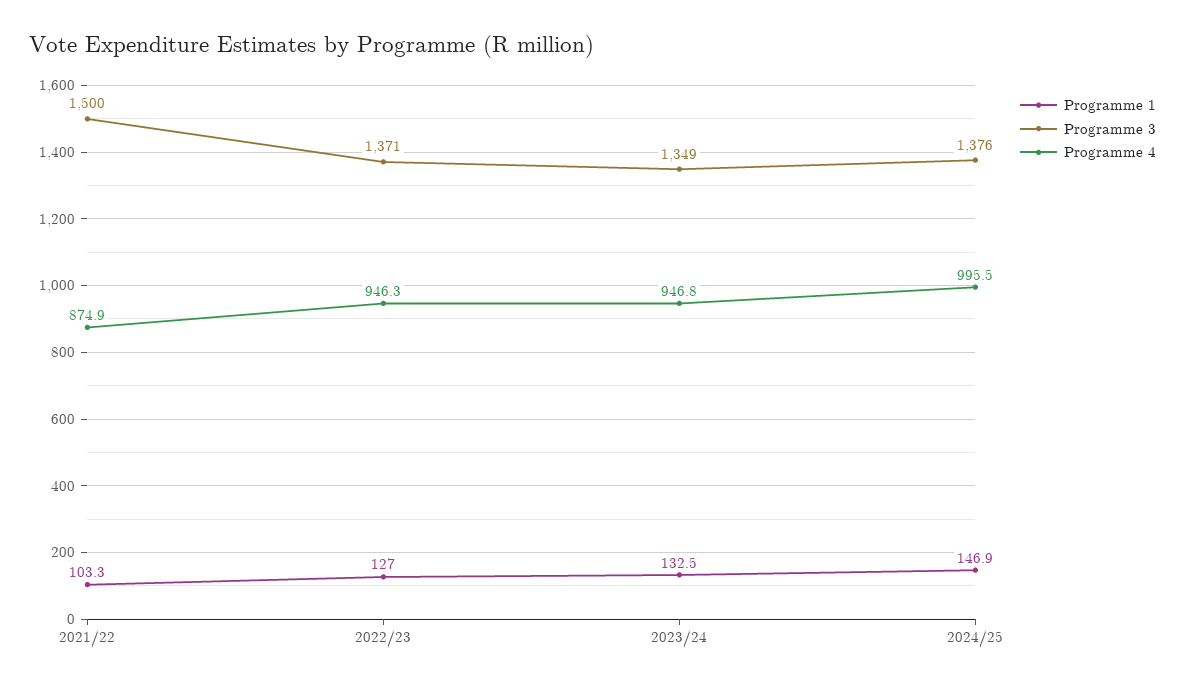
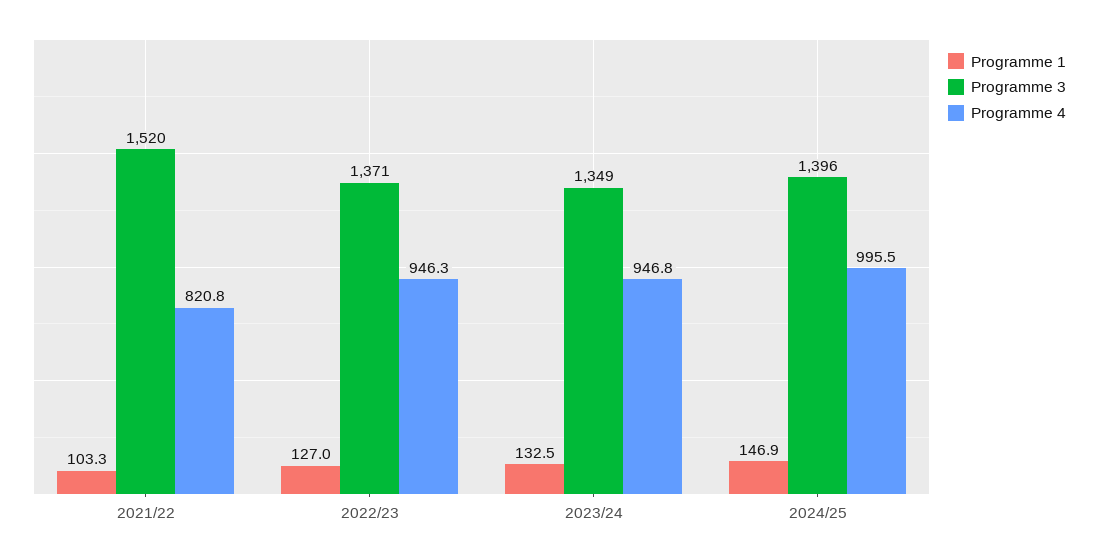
Programme 3, 2021/22: 1500 -> 1520
Programme 4, 2021/22: 874.9 -> 820.8
Programme 3, 2024/25: 1376 -> 1396

